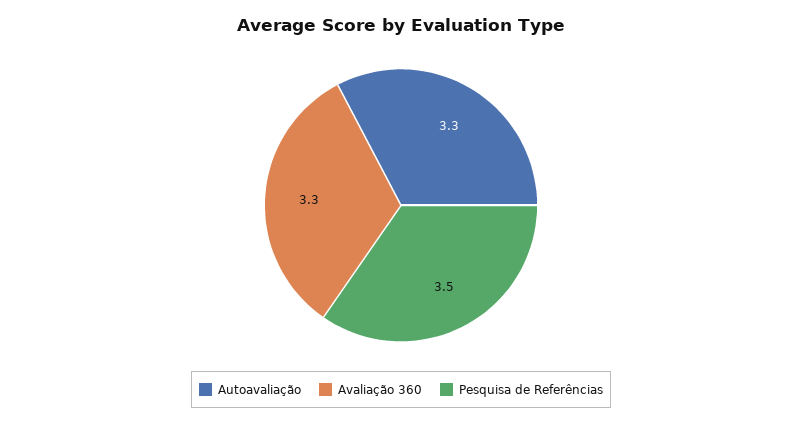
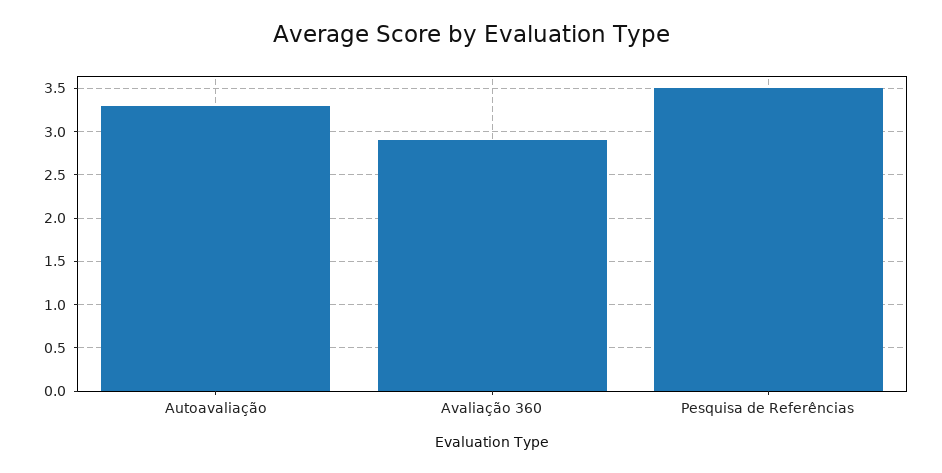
Avaliação 360: 3.3 -> 2.9

